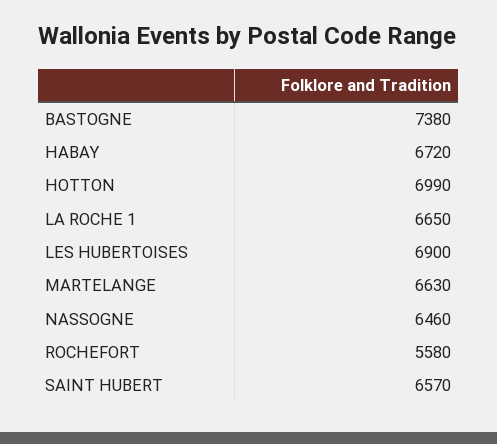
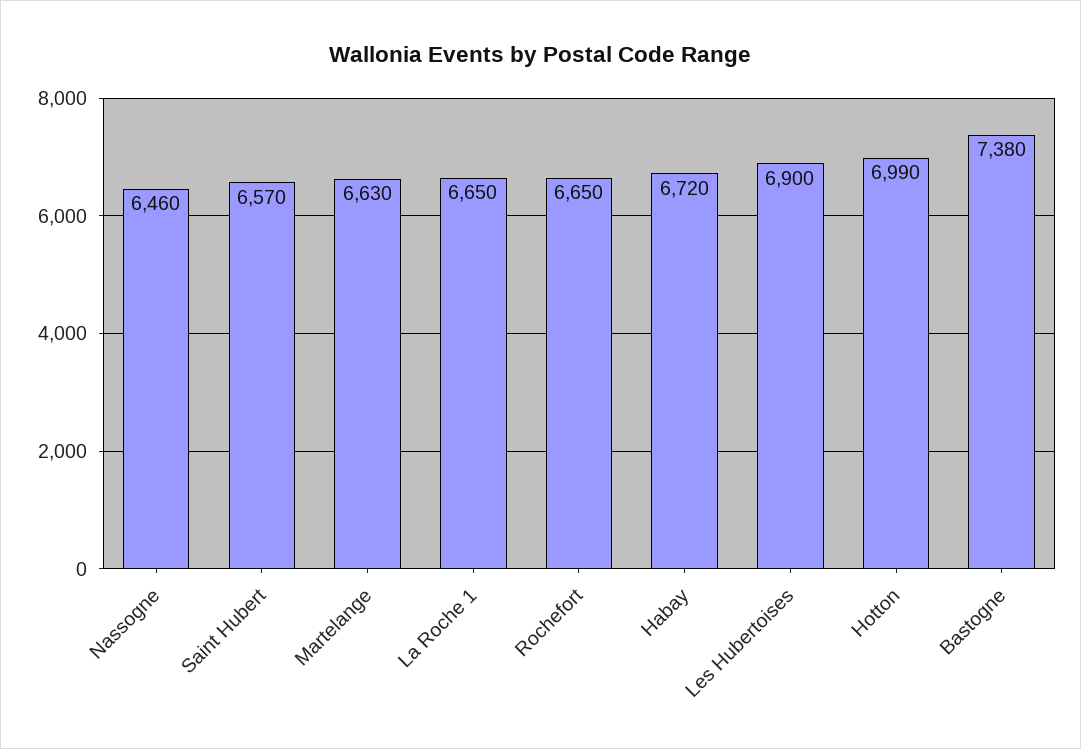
ROCHEFORT: 5580 -> 6650

